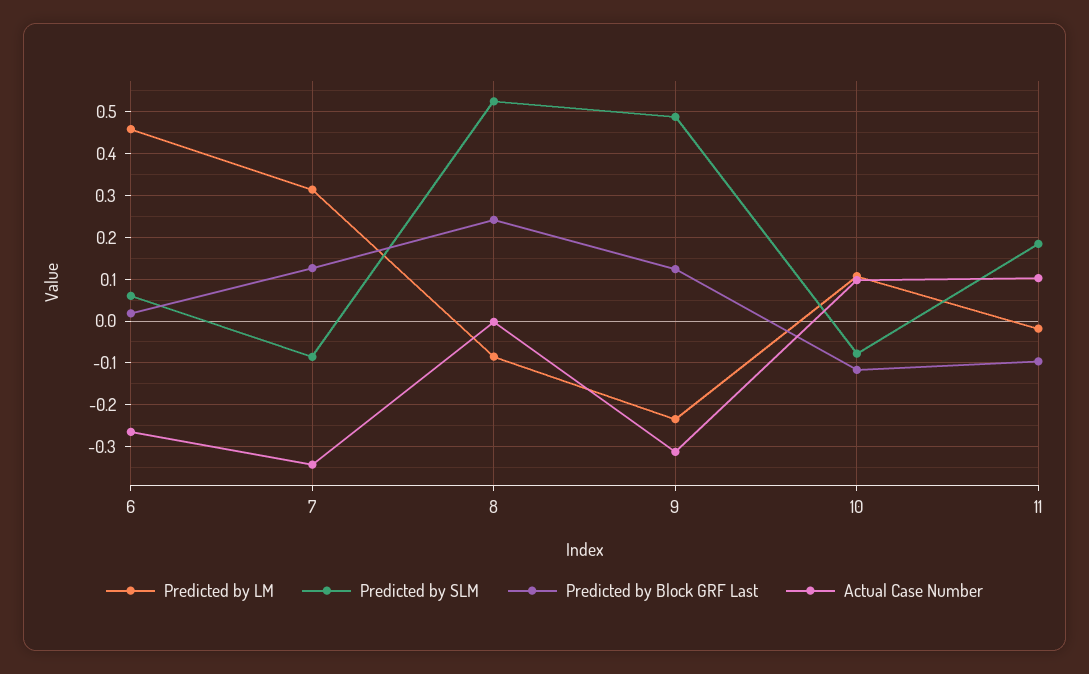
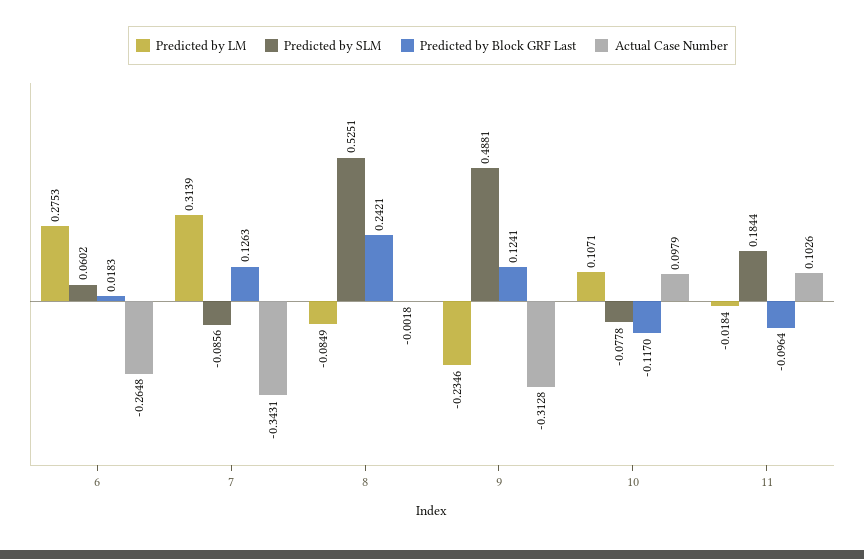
Predicted by LM, 6: 0.46 -> 0.2753

